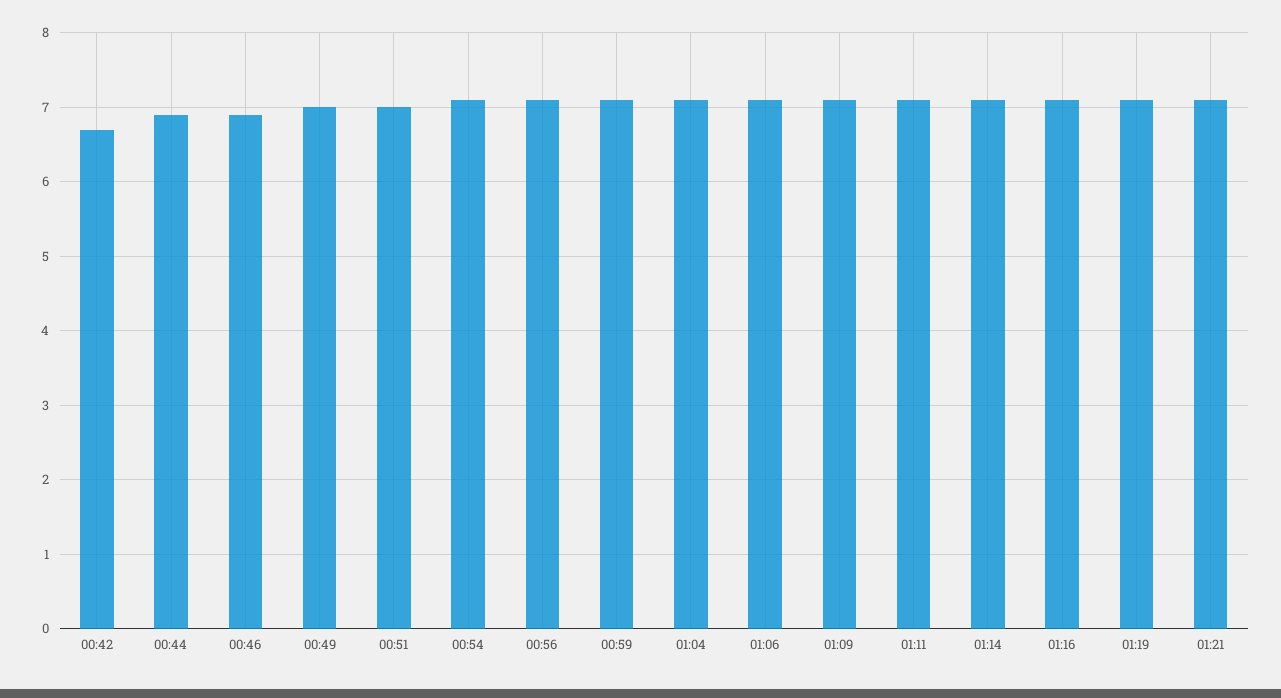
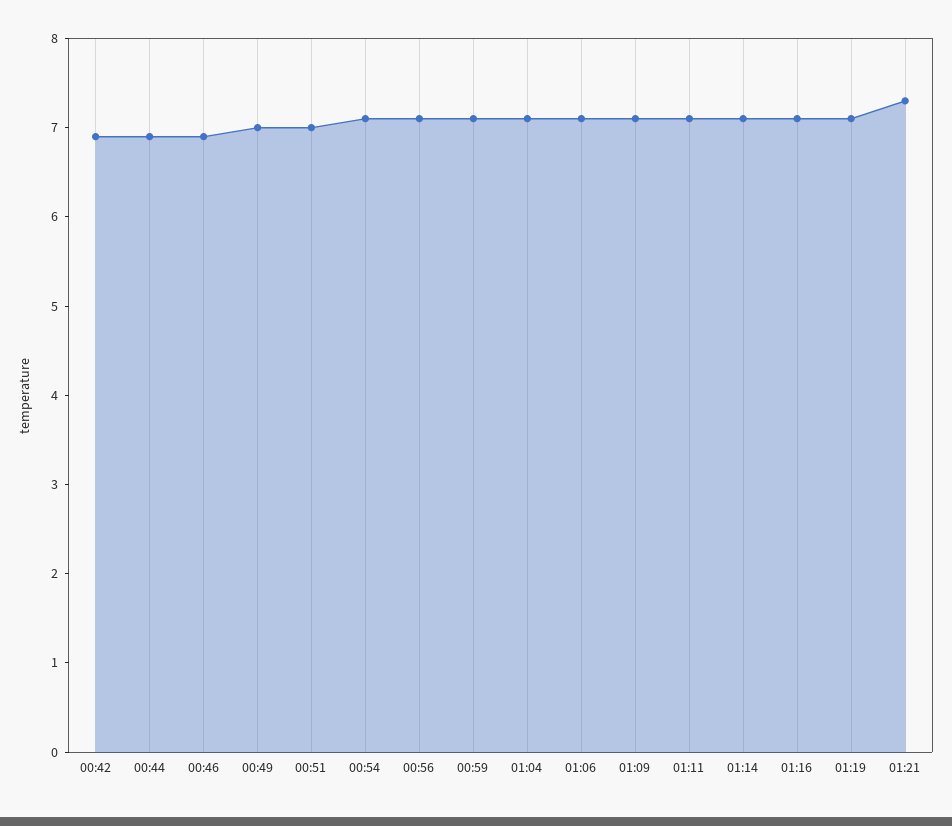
00:42: 6.7 -> 6.9
01:21: 7.1 -> 7.3

